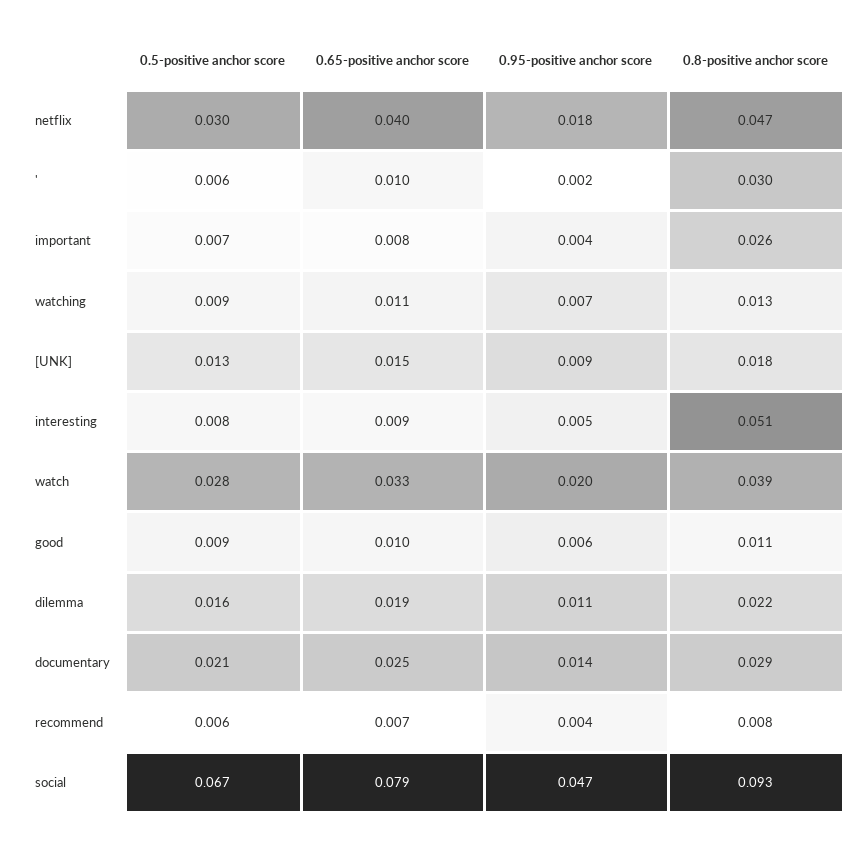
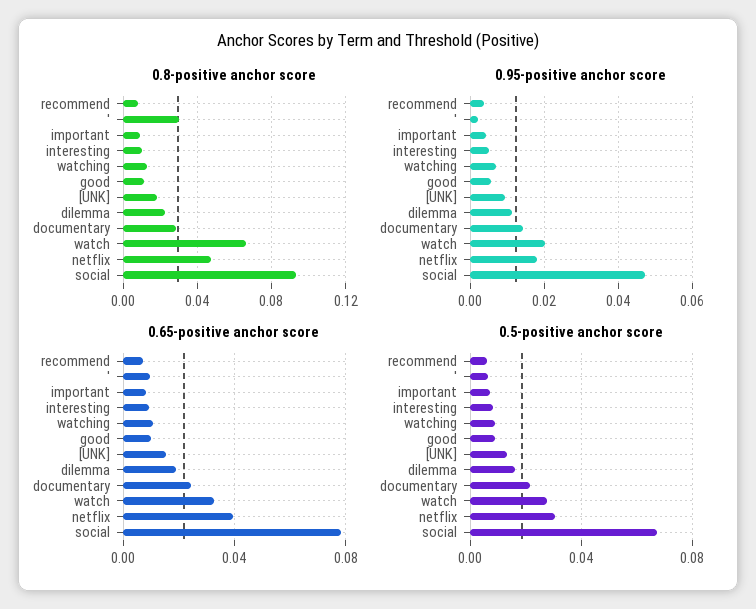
0.8-positive anchor score, important: 0.026 -> 0.01
0.8-positive anchor score, interesting: 0.051 -> 0.01
0.8-positive anchor score, watch: 0.039 -> 0.065

